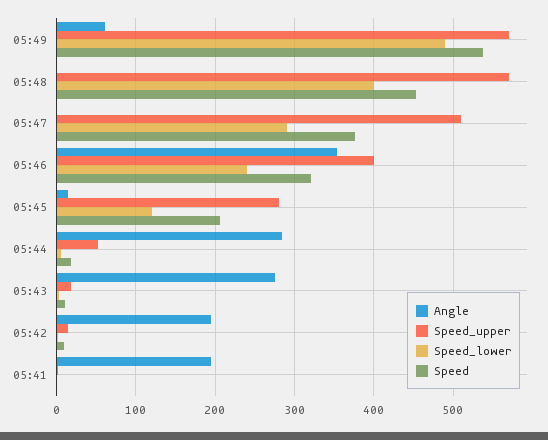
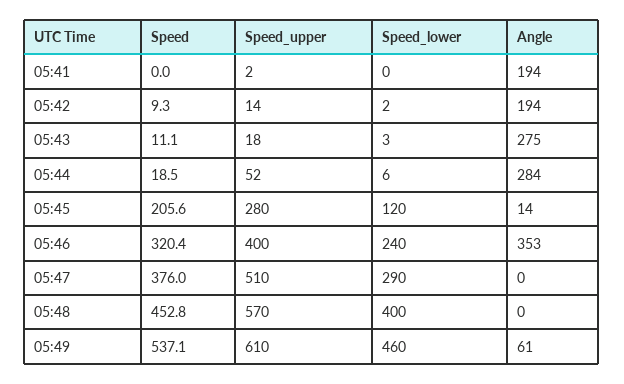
Speed_upper, 05:49: 570 -> 610
Speed_lower, 05:49: 490 -> 460

